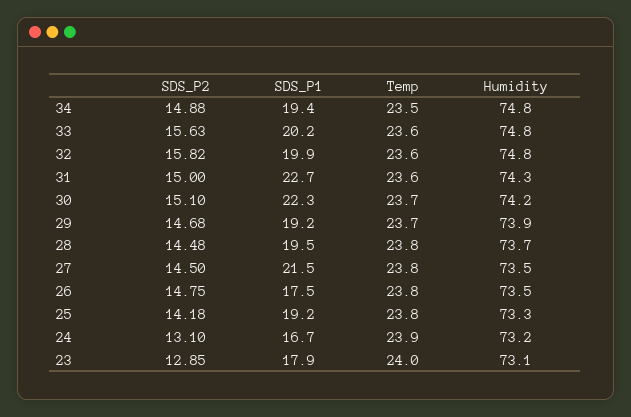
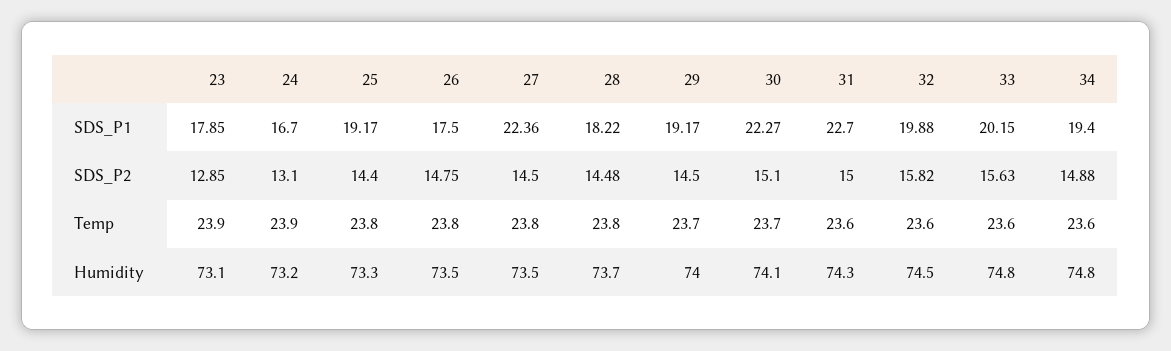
Temp, 34: 23.5 -> 23.6
Humidity, 32: 74.8 -> 74.5
Humidity, 30: 74.2 -> 74.1
SDS_P2, 29: 14.68 -> 14.5
Humidity, 29: 73.9 -> 74
SDS_P1, 28: 19.5 -> 18.22
SDS_P1, 27: 21.5 -> 22.36
SDS_P2, 25: 14.18 -> 14.4
Temp, 23: 24 -> 23.9

